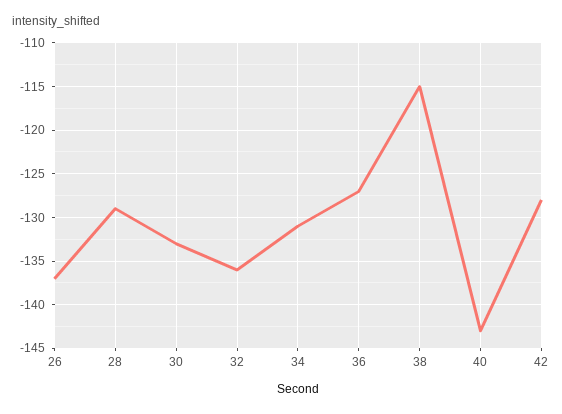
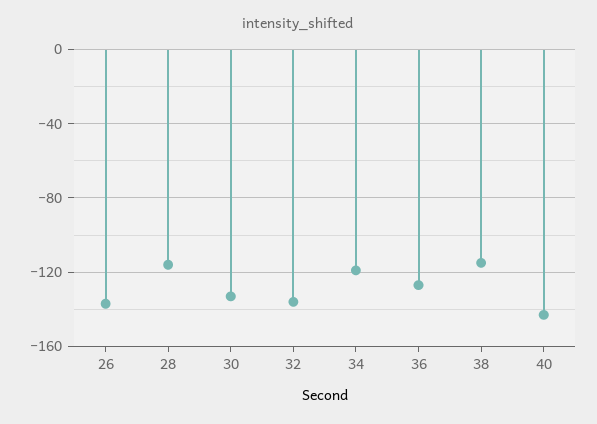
28: -129 -> -115
34: -131 -> -120
42: -128 -> none

